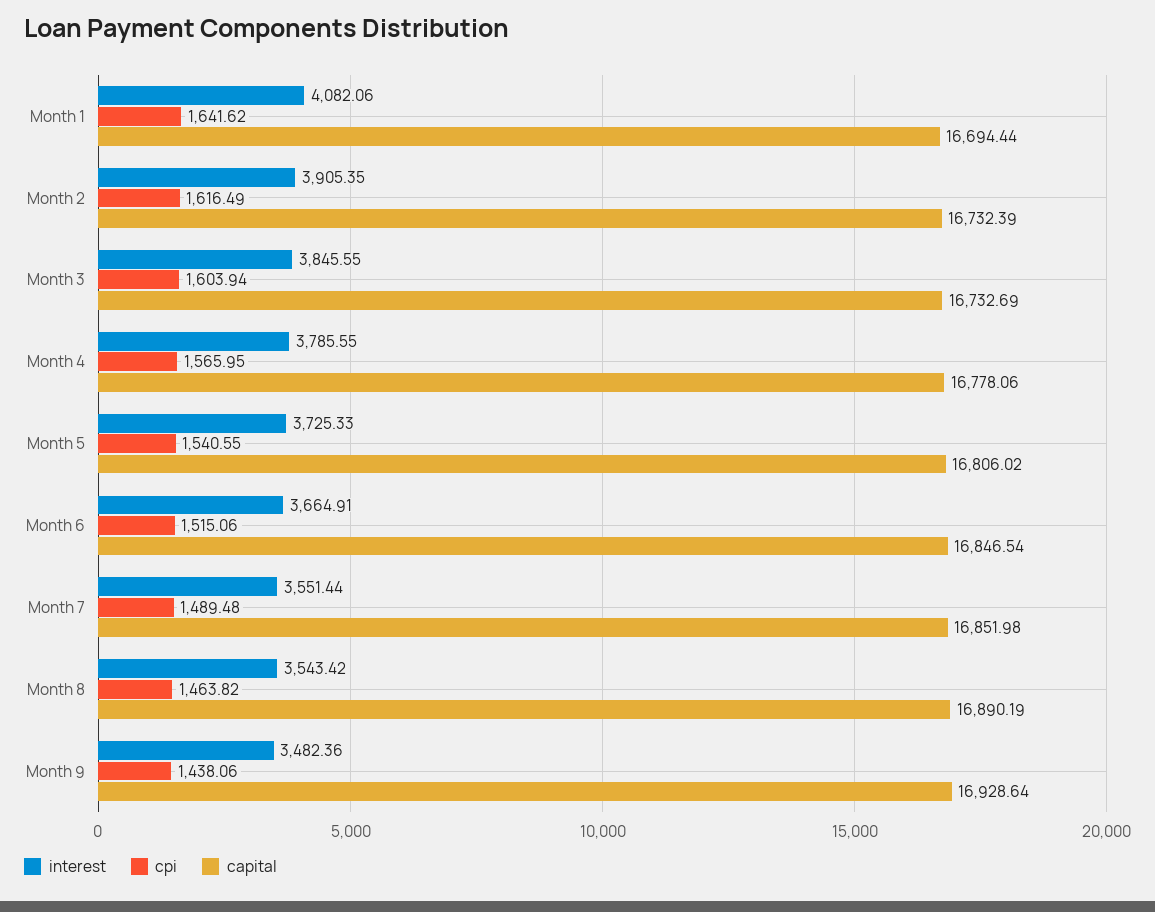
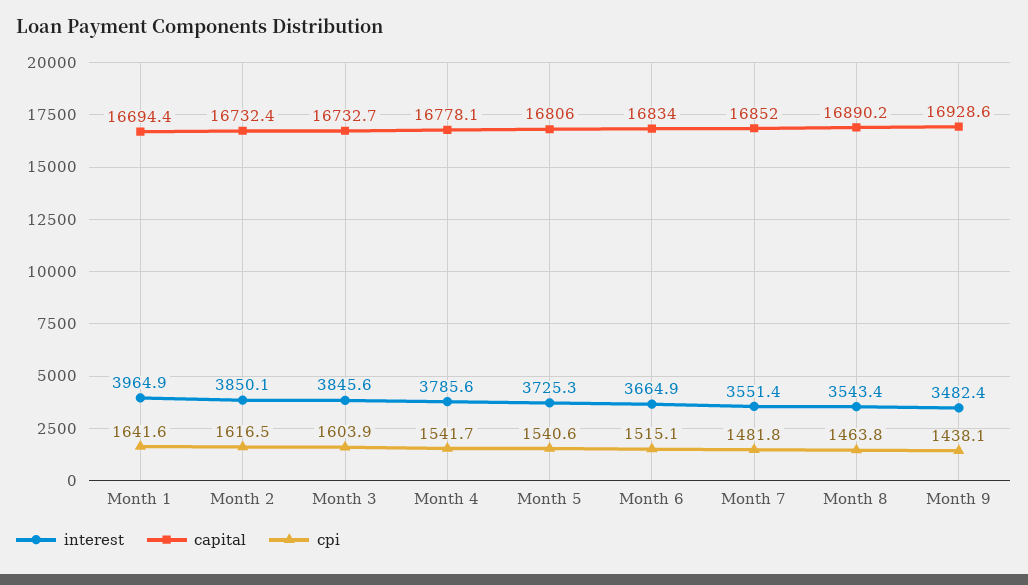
interest, Month 1: 4082.06 -> 3964.9
interest, Month 2: 3905.35 -> 3850.1
cpi, Month 4: 1565.95 -> 1541.7
capital, Month 6: 16846.54 -> 16834
cpi, Month 7: 1489.48 -> 1481.8

